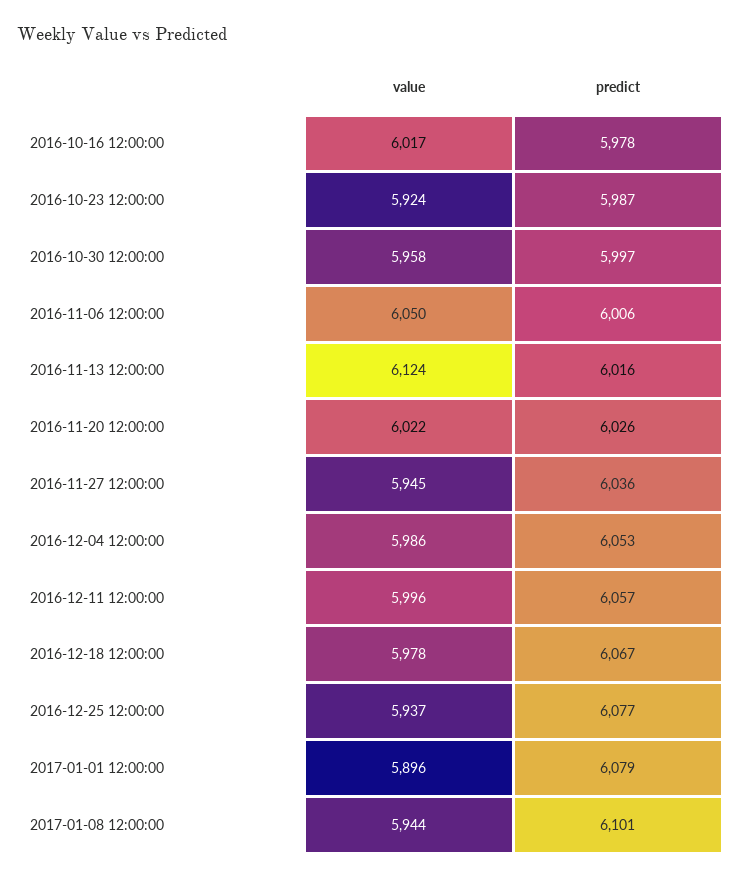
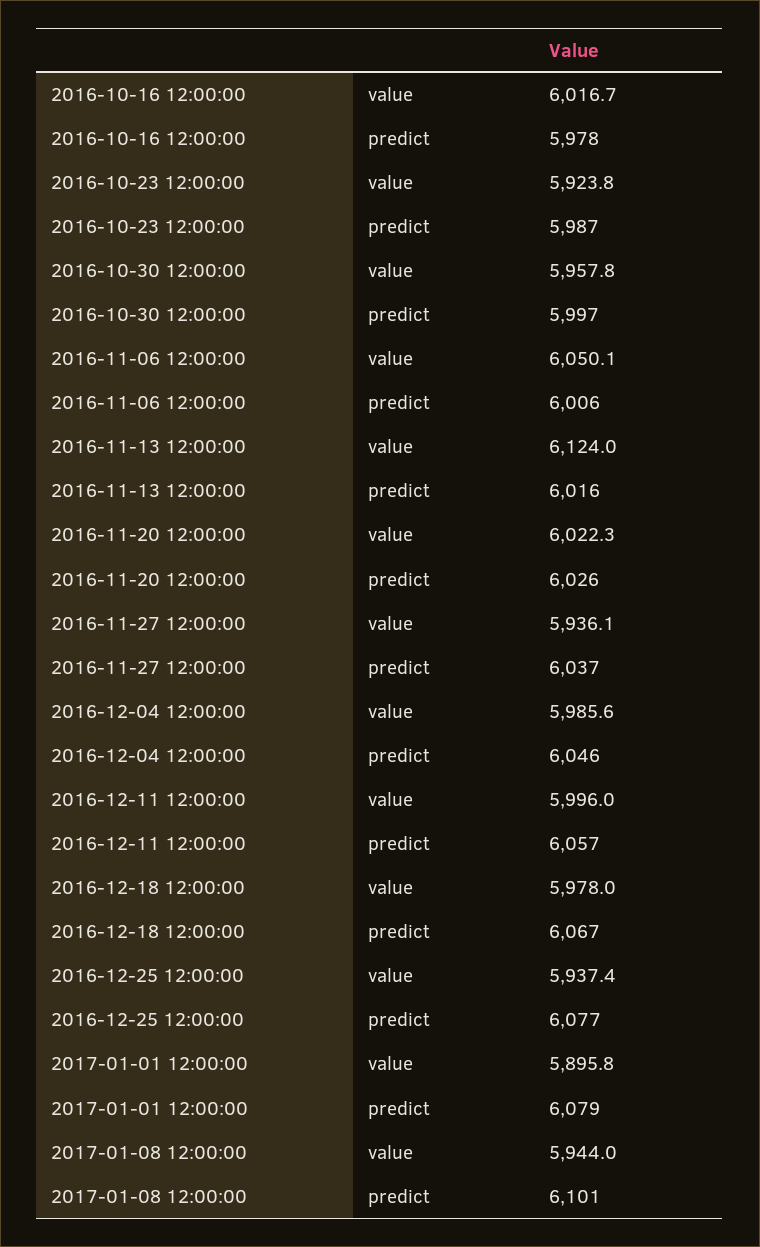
value, 2016-11-27 12:00:00: 5945 -> 5936.1
predict, 2016-11-27 12:00:00: 6036 -> 6037
predict, 2016-12-04 12:00:00: 6053 -> 6046

